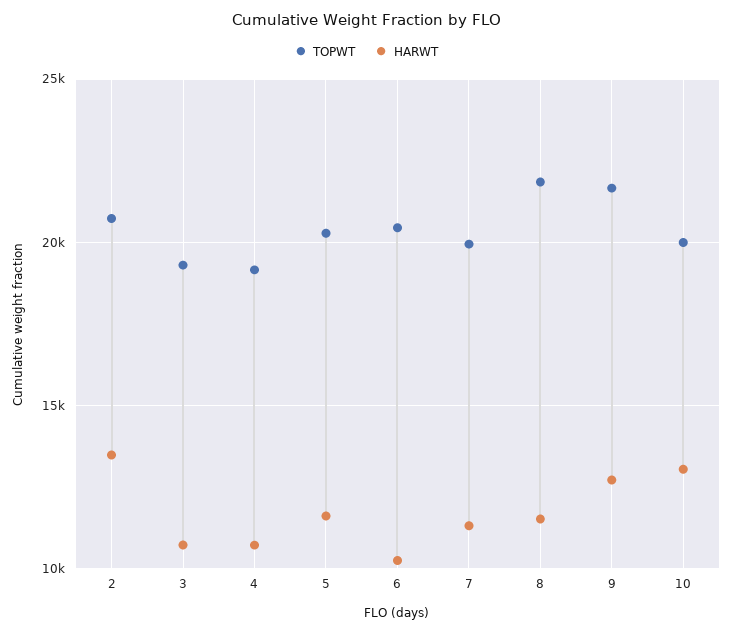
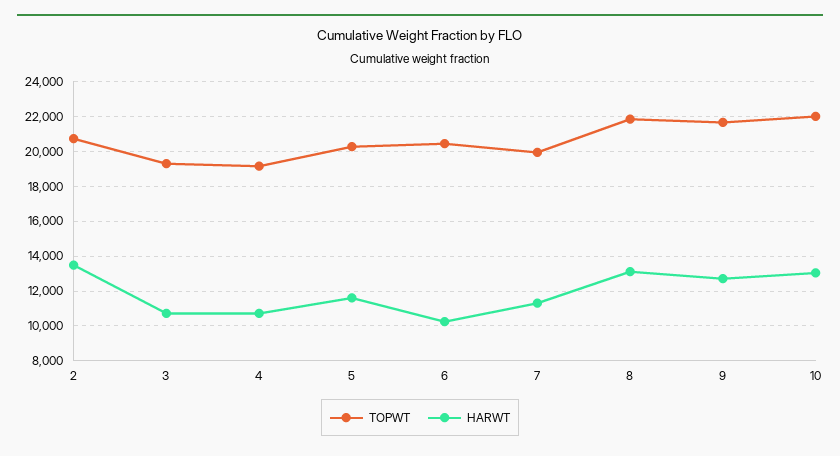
HARWT, 8: 11500 -> 13000
TOPWT, 10: 20000 -> 22000

